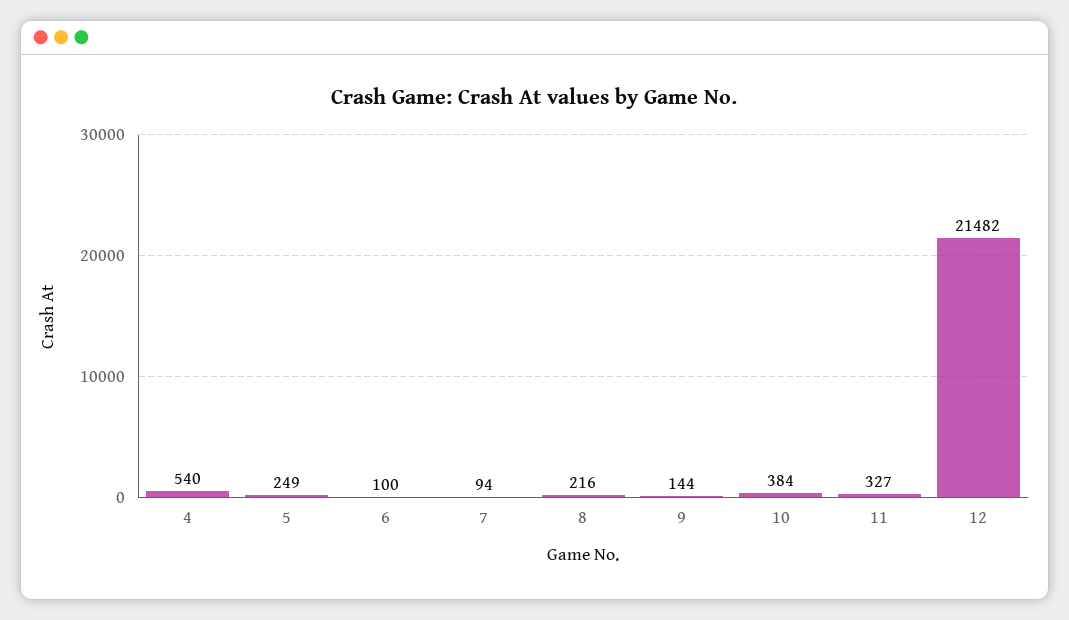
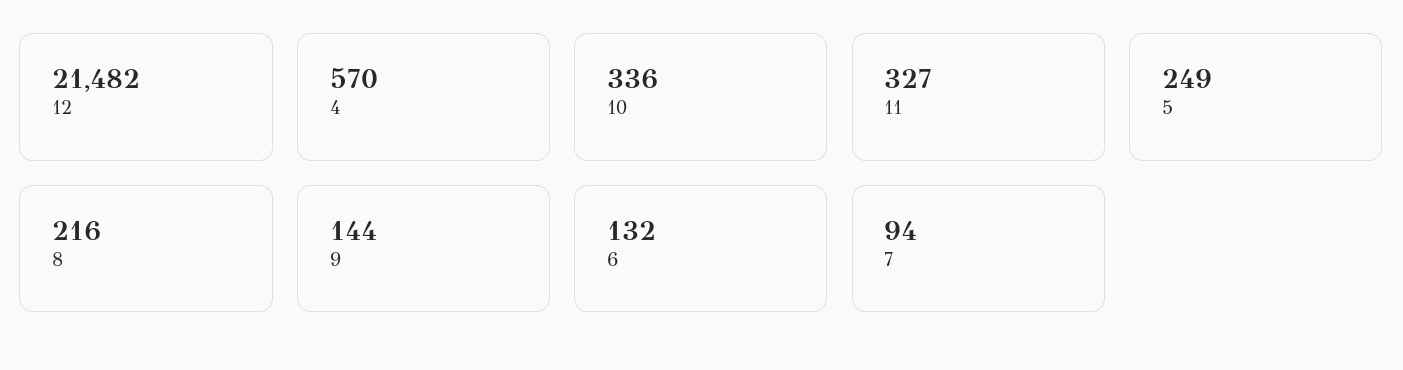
4: 540 -> 570
6: 100 -> 132
10: 384 -> 336

